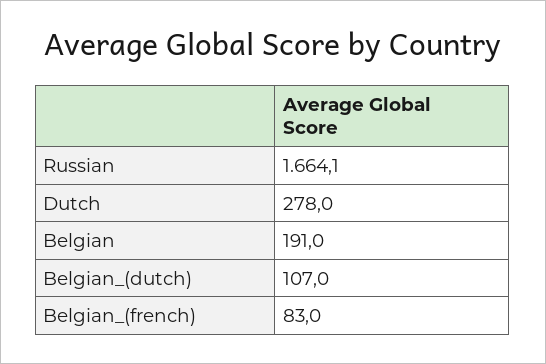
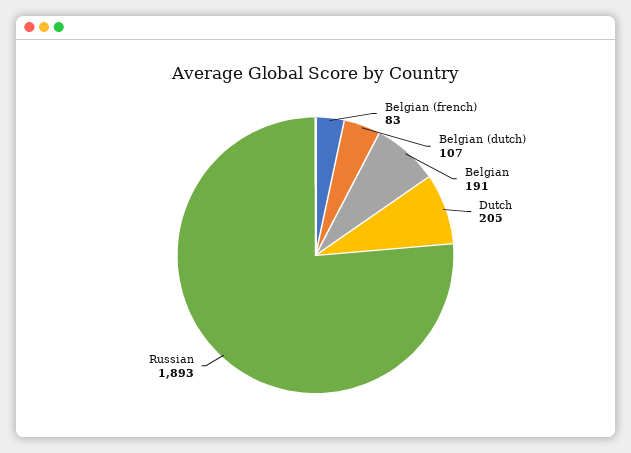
Russian: 1664.1 -> 1893
Dutch: 278 -> 205

